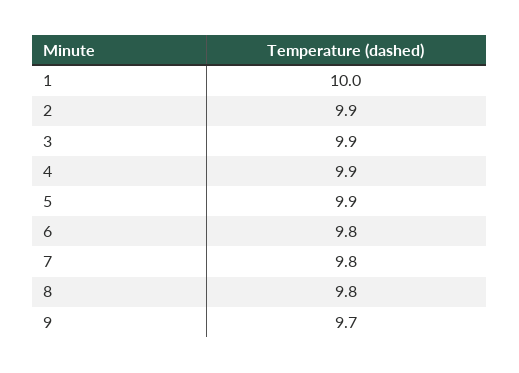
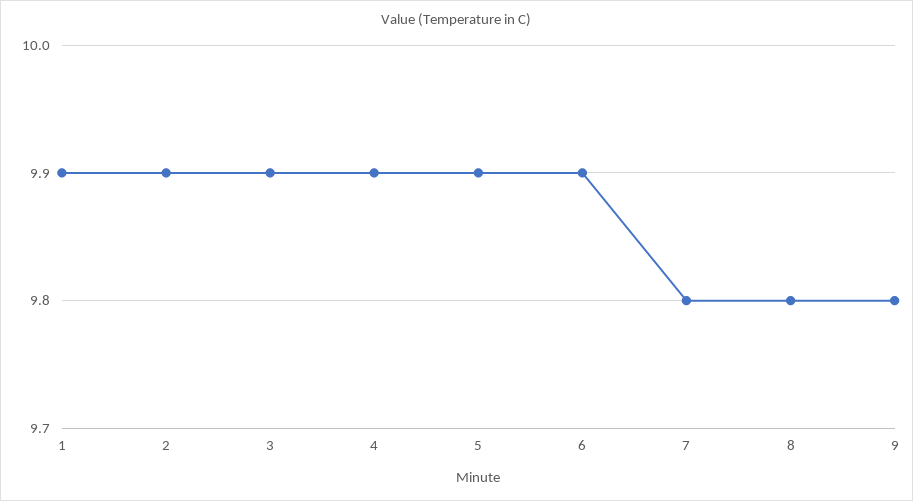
1: 10 -> 9.9
6: 9.8 -> 9.9
9: 9.7 -> 9.8

